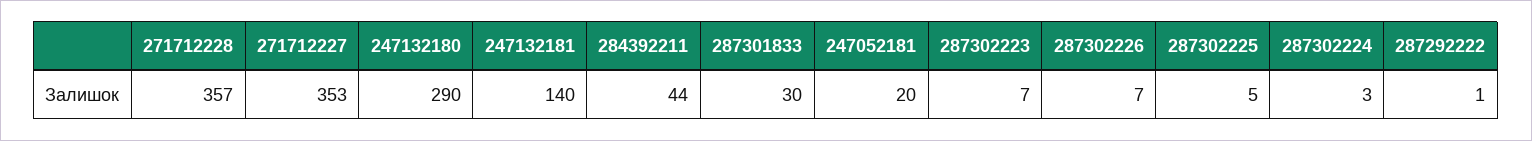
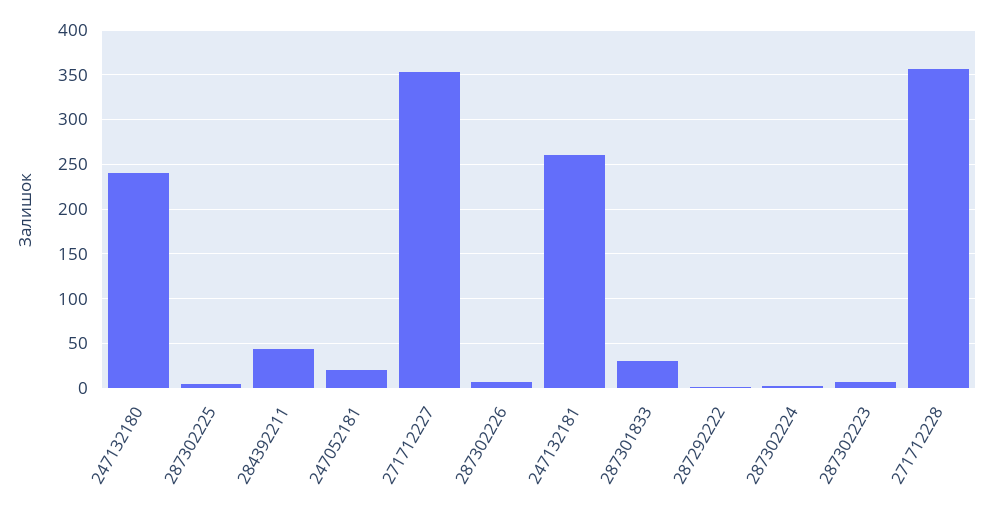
247132180: 290 -> 240
247132181: 140 -> 260

